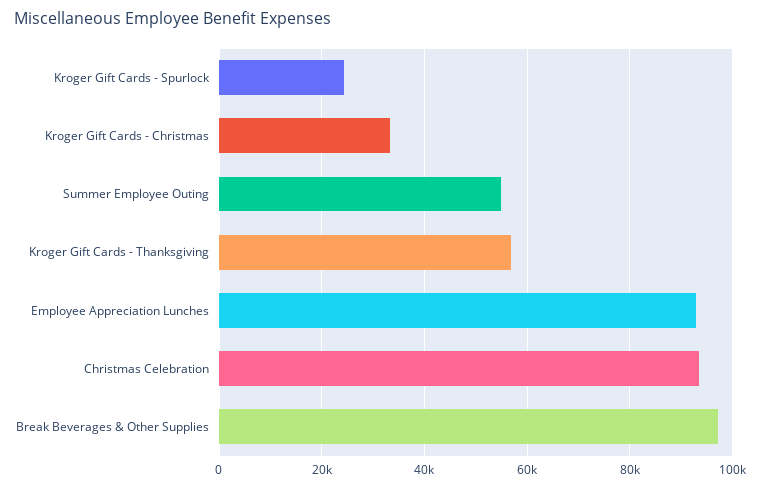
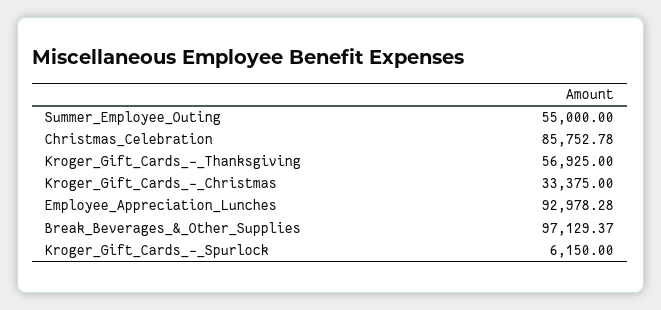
Kroger Gift Cards - Spurlock: 24000 -> 6150
Christmas Celebration: 94000 -> 85752.78

